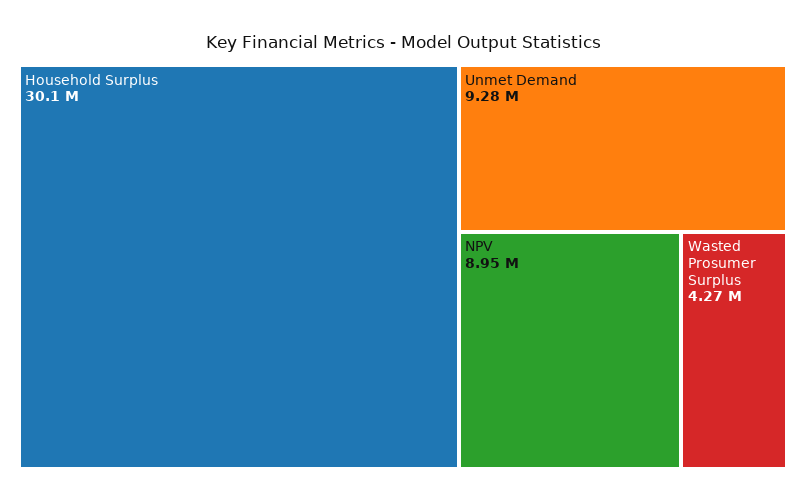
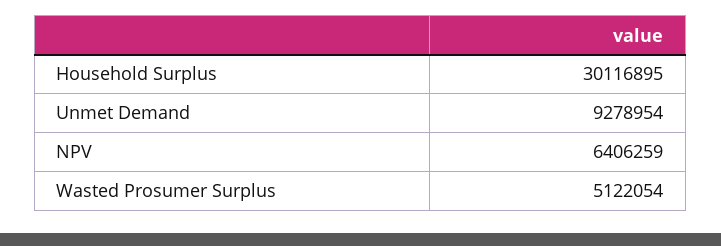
NPV: 8950000 -> 6406259
Wasted Prosumer Surplus: 4270000 -> 5122054

